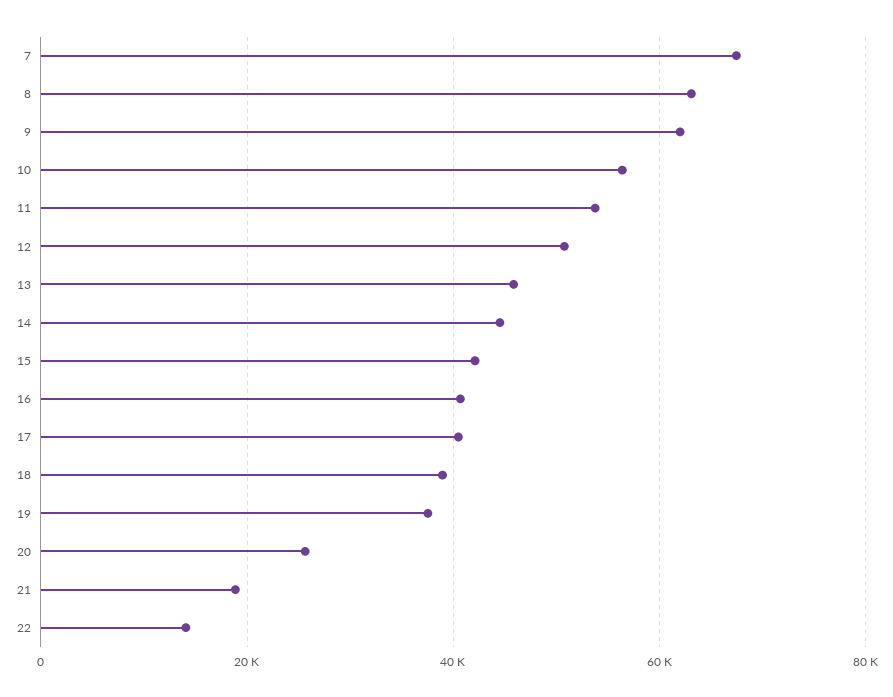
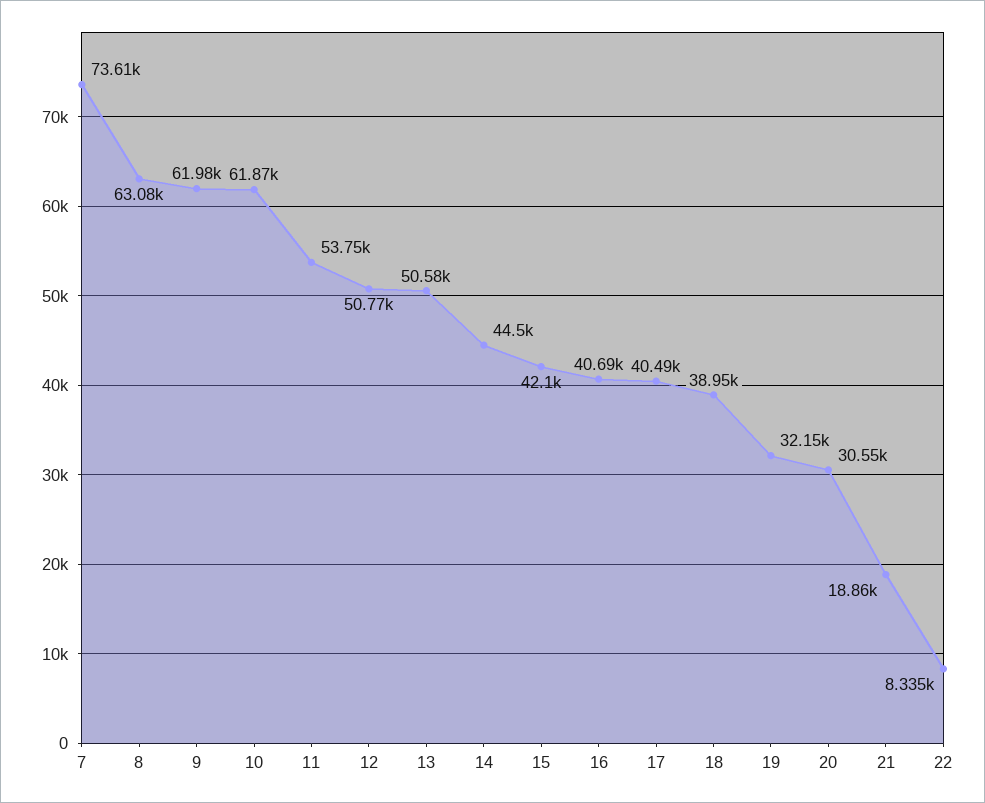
7: 68000 -> 73610
10: 56000 -> 61870
13: 46000 -> 50580
19: 38000 -> 32150
20: 26000 -> 30550
22: 14000 -> 8335

